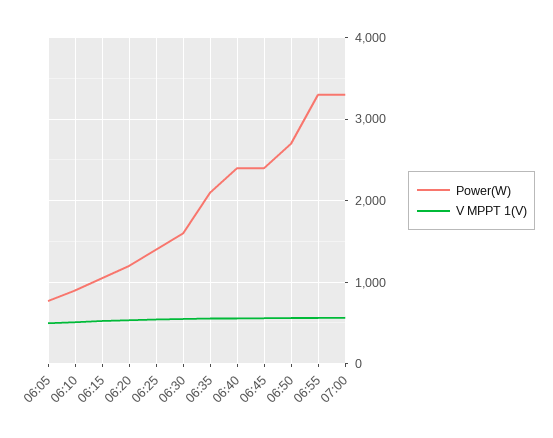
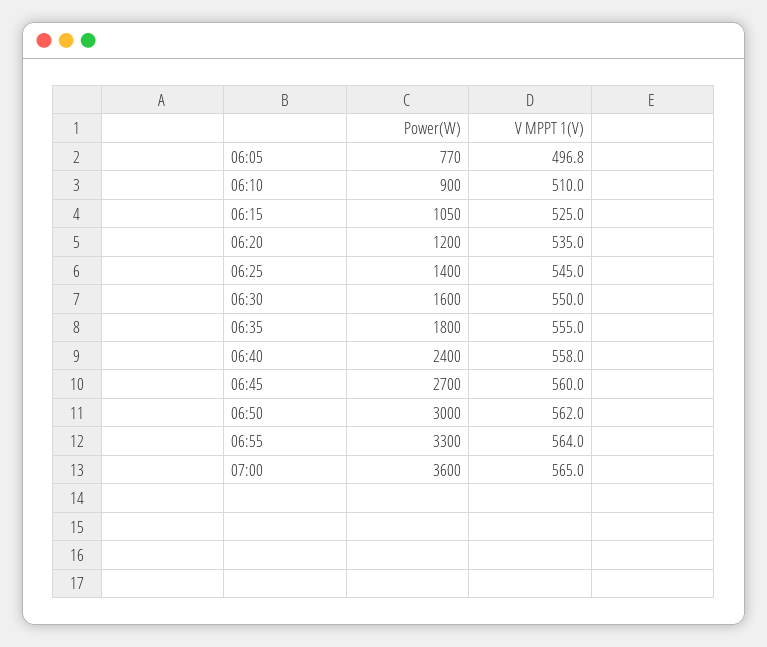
Power(W), 06:35: 2100 -> 1800
Power(W), 06:45: 2400 -> 2700
Power(W), 06:50: 2700 -> 3000
Power(W), 07:00: 3300 -> 3600

